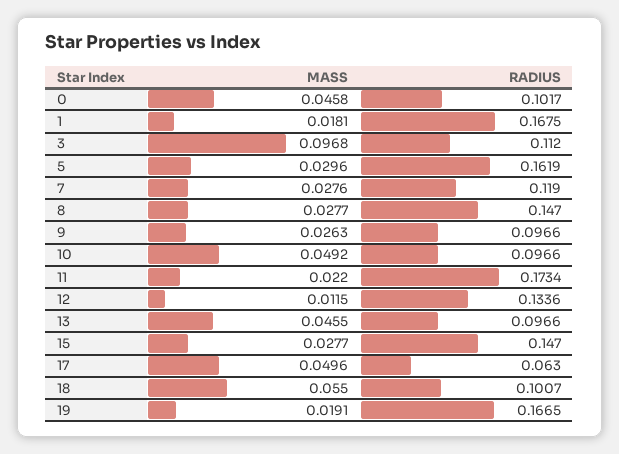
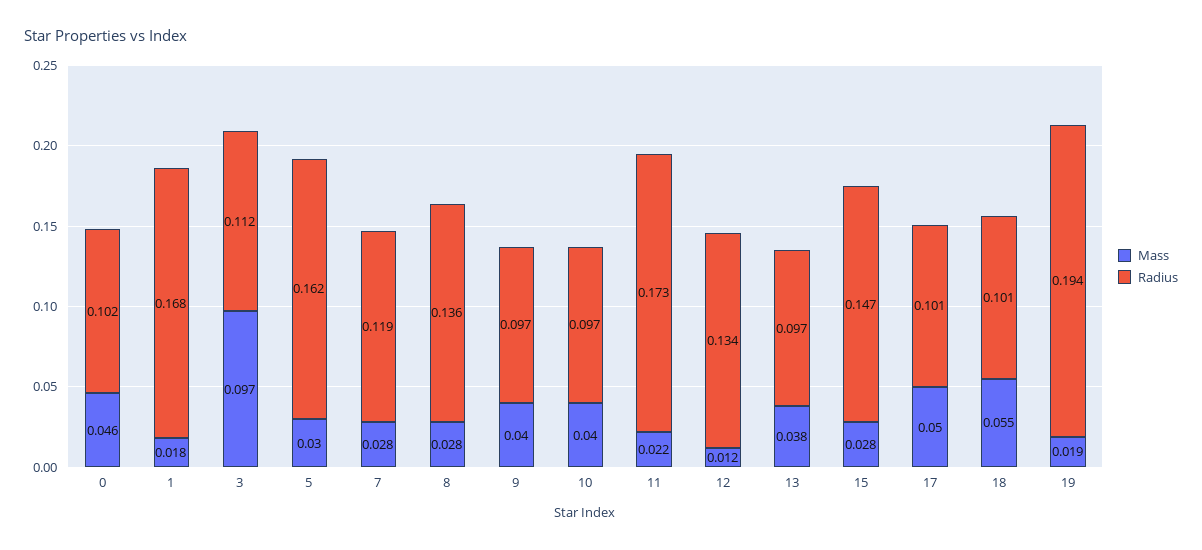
RADIUS, 8: 0.147 -> 0.136
MASS, 9: 0.0263 -> 0.04
MASS, 10: 0.0492 -> 0.04
MASS, 13: 0.0455 -> 0.038
RADIUS, 17: 0.063 -> 0.101
RADIUS, 19: 0.1665 -> 0.194

